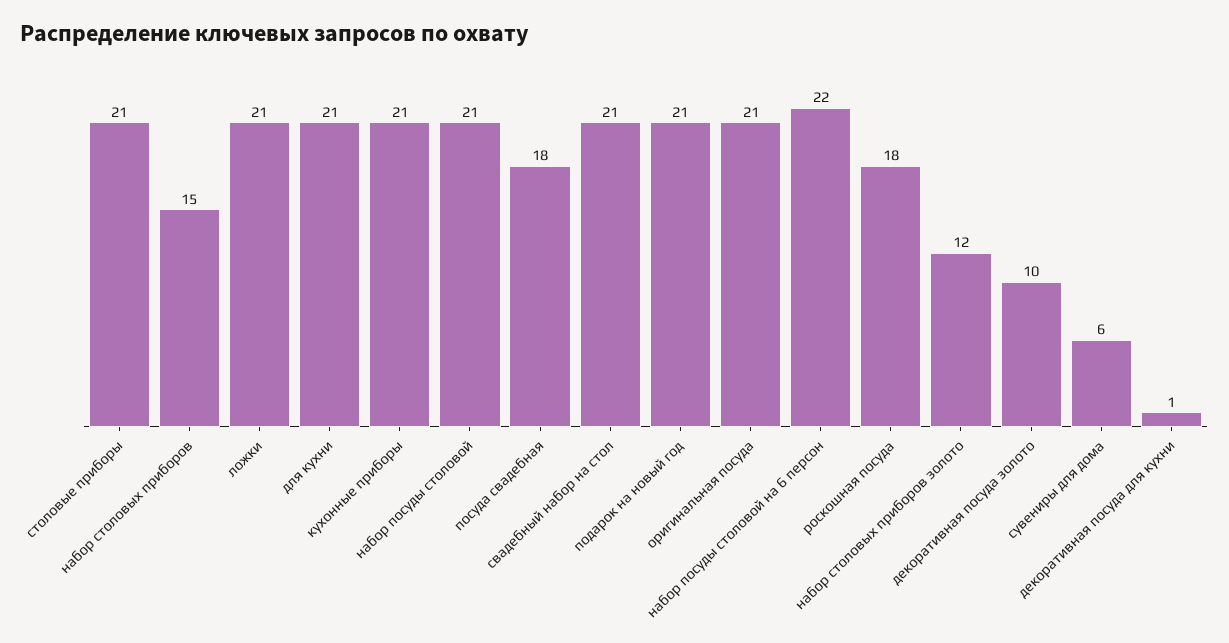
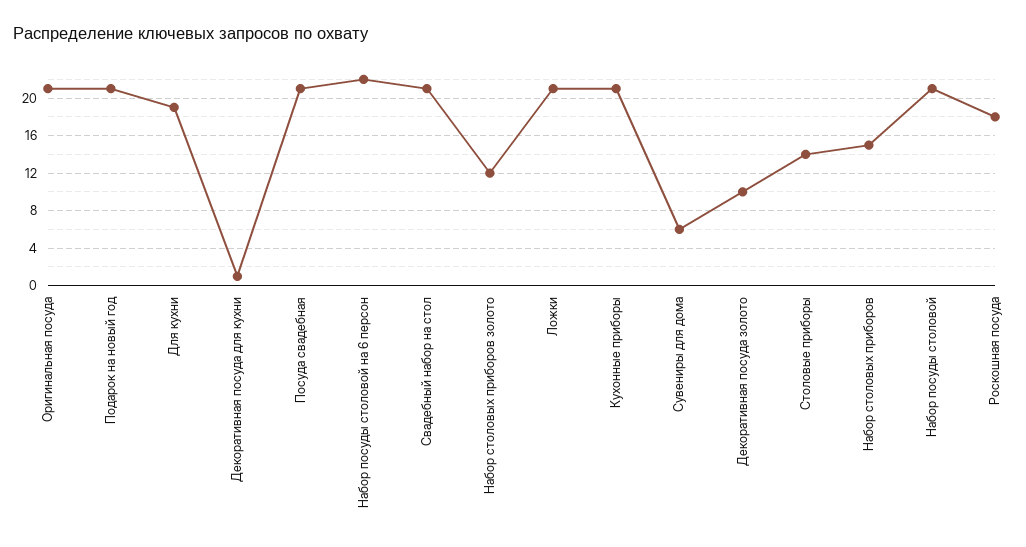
столовые приборы: 21 -> 14
для кухни: 21 -> 19
посуда свадебная: 18 -> 21

